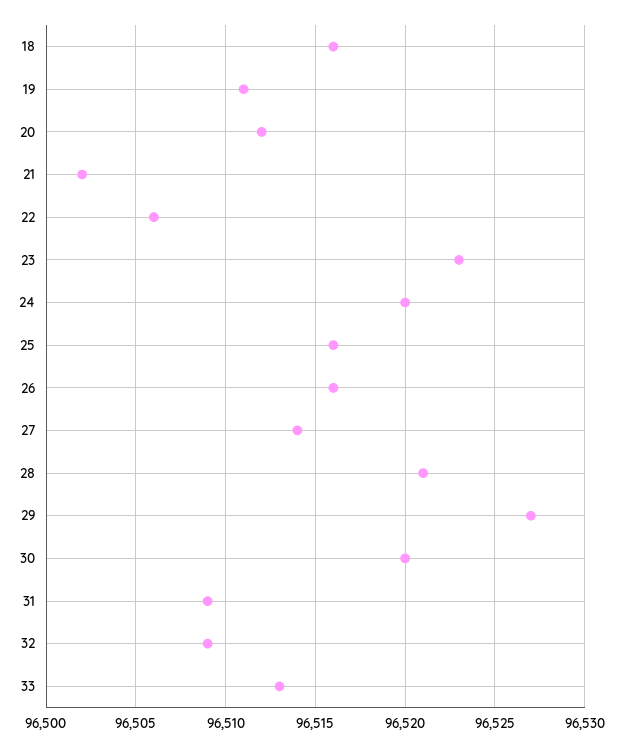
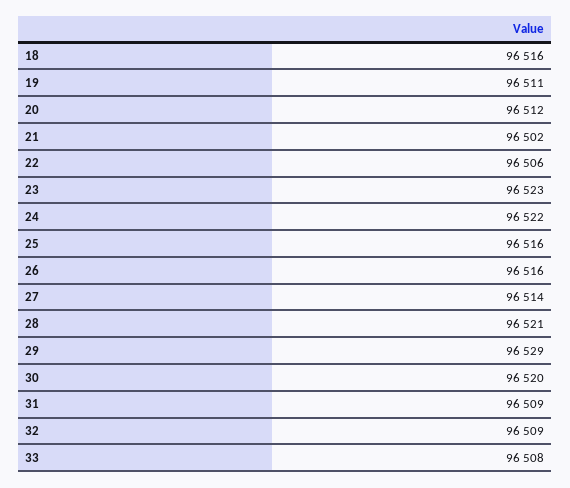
24: 96520 -> 96522
29: 96527 -> 96529
33: 96513 -> 96508

